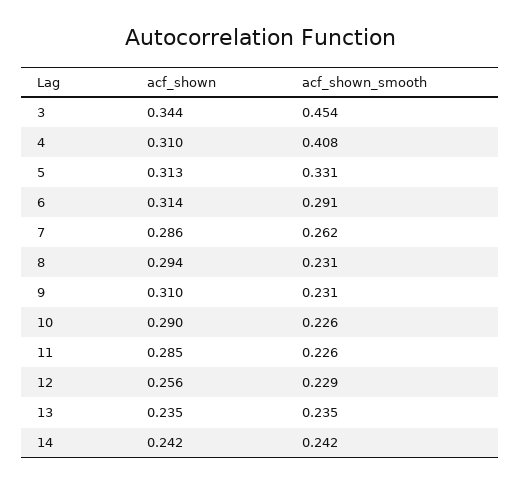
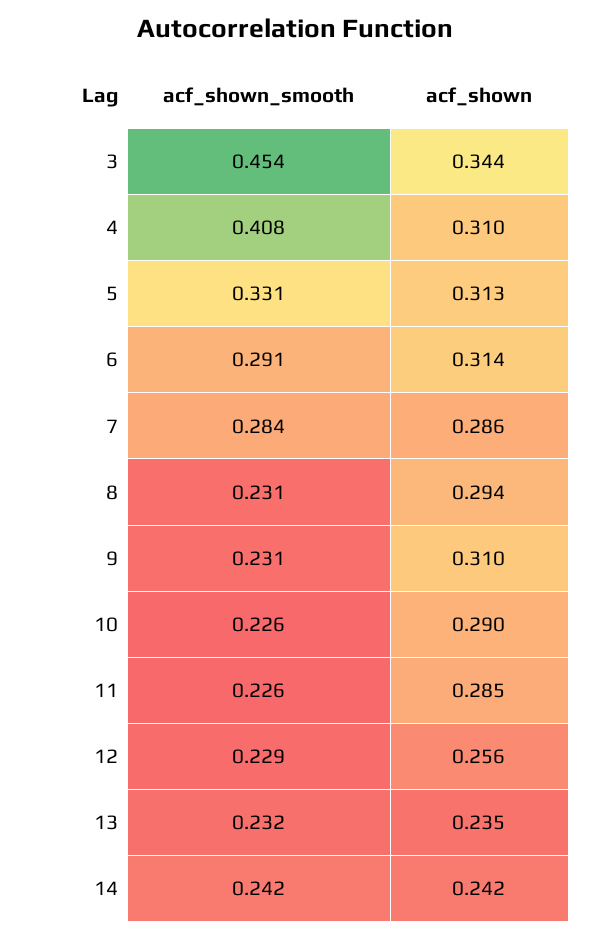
acf_shown_smooth, 7: 0.262 -> 0.284
acf_shown_smooth, 13: 0.235 -> 0.232

